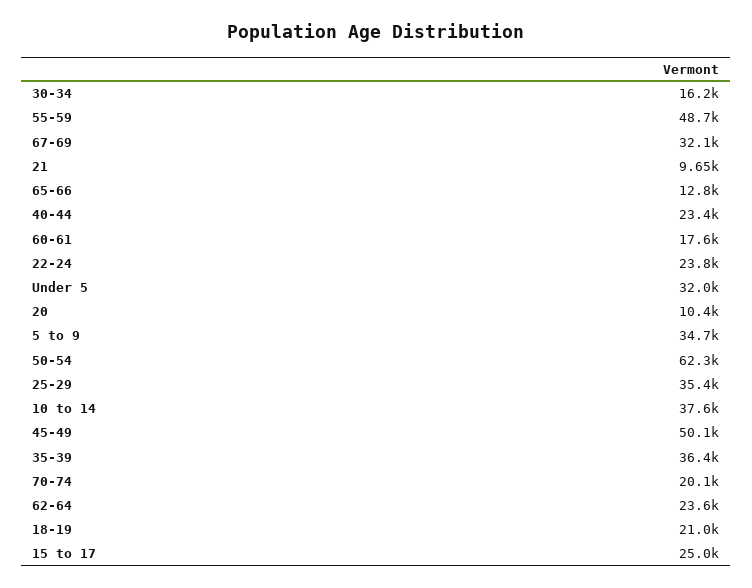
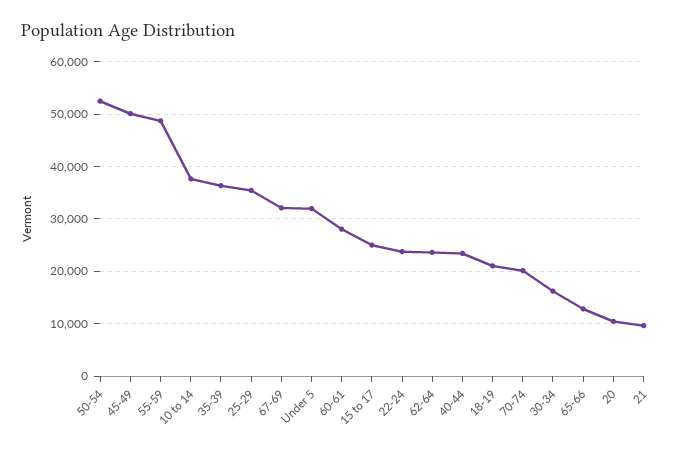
60-61: 17600 -> 28000
5 to 9: 34700 -> none
50-54: 62300 -> 52000

